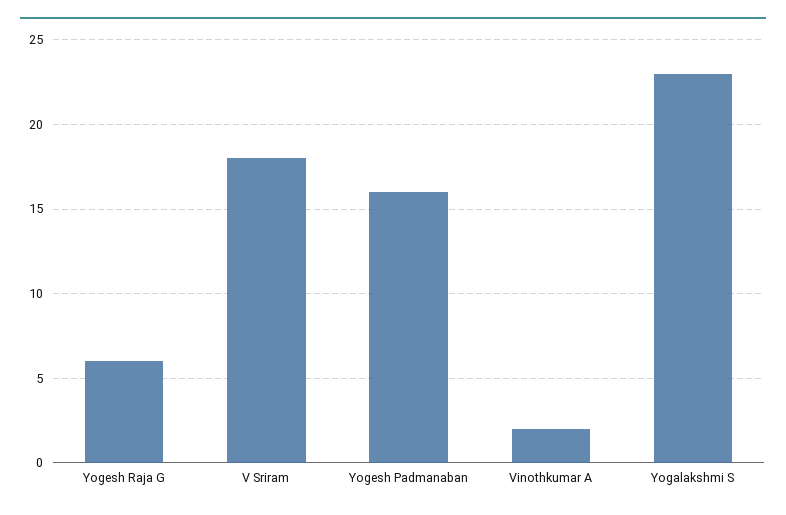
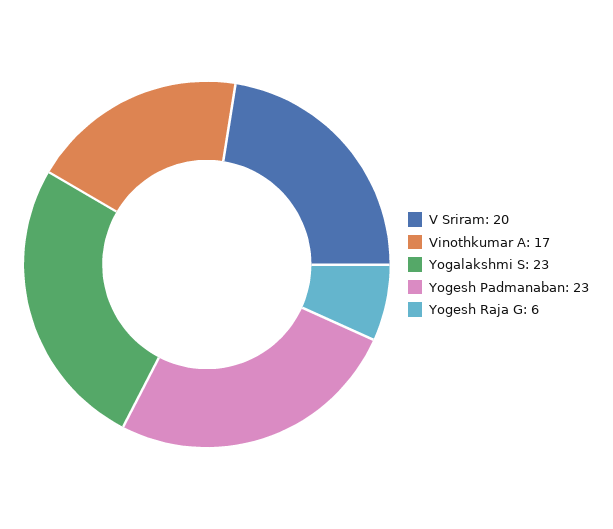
V Sriram: 18 -> 20
Yogesh Padmanaban: 16 -> 23
Vinothkumar A: 2 -> 17

